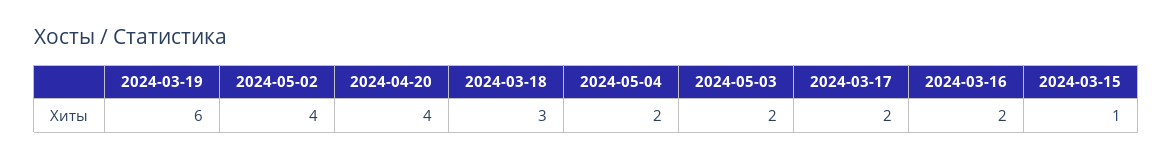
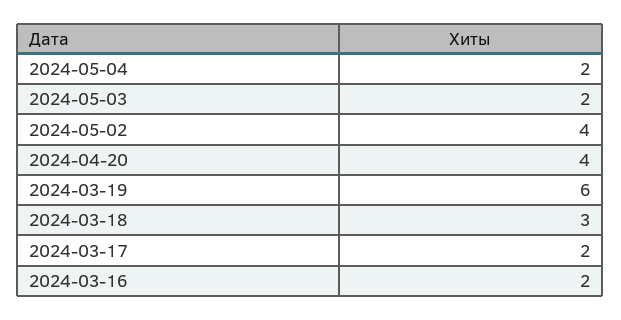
2024-03-15: 1 -> none

